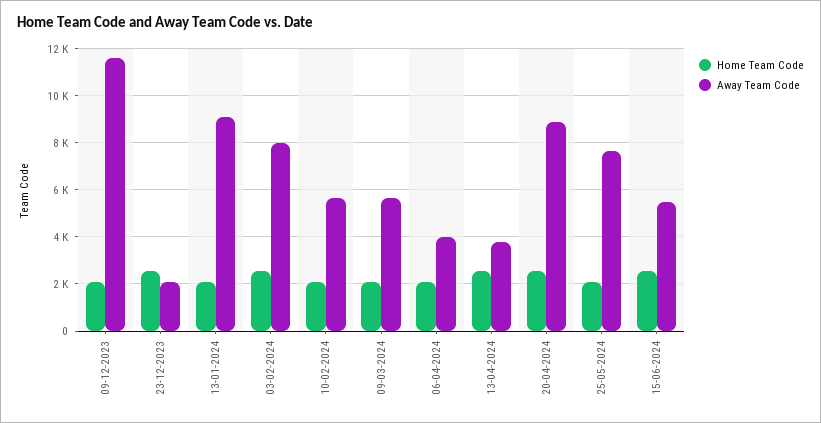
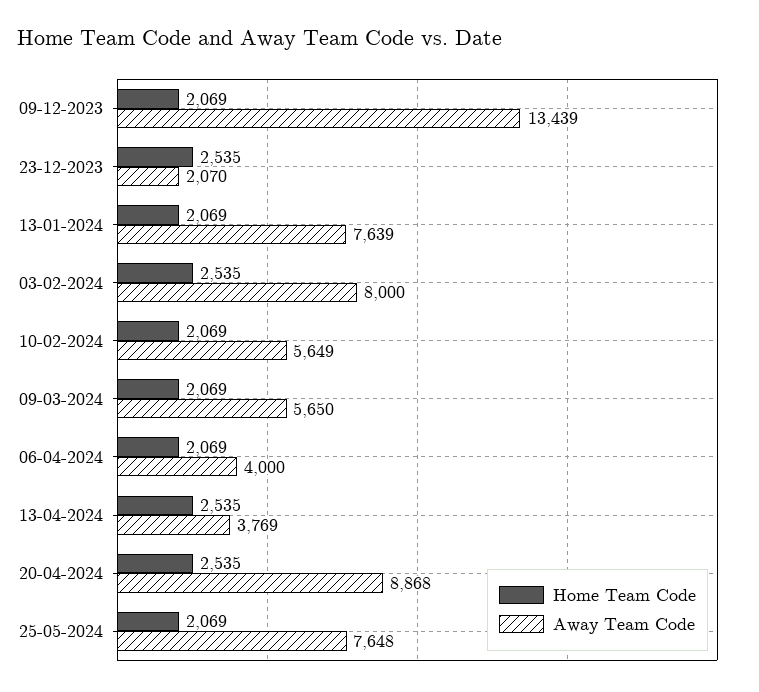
Away Team Code, 09-12-2023: 11500 -> 13439
Away Team Code, 13-01-2024: 9000 -> 7639
Home Team Code, 15-06-2024: 2500 -> none
Away Team Code, 15-06-2024: 5500 -> none

